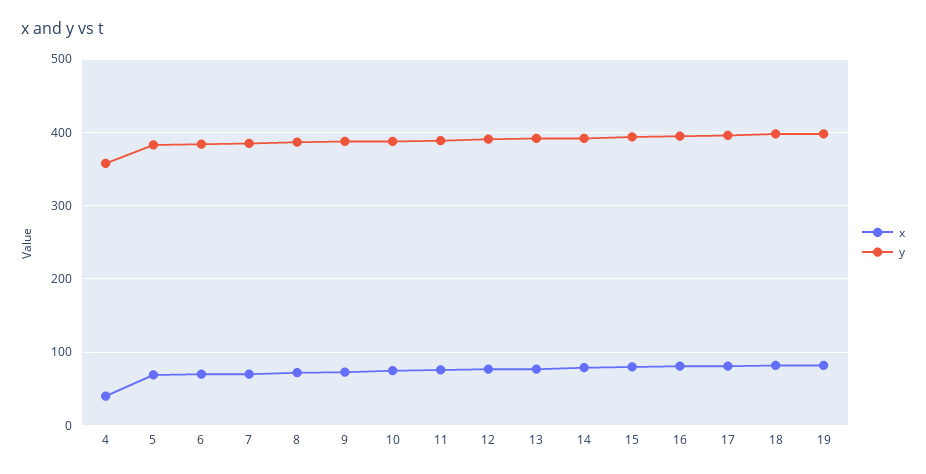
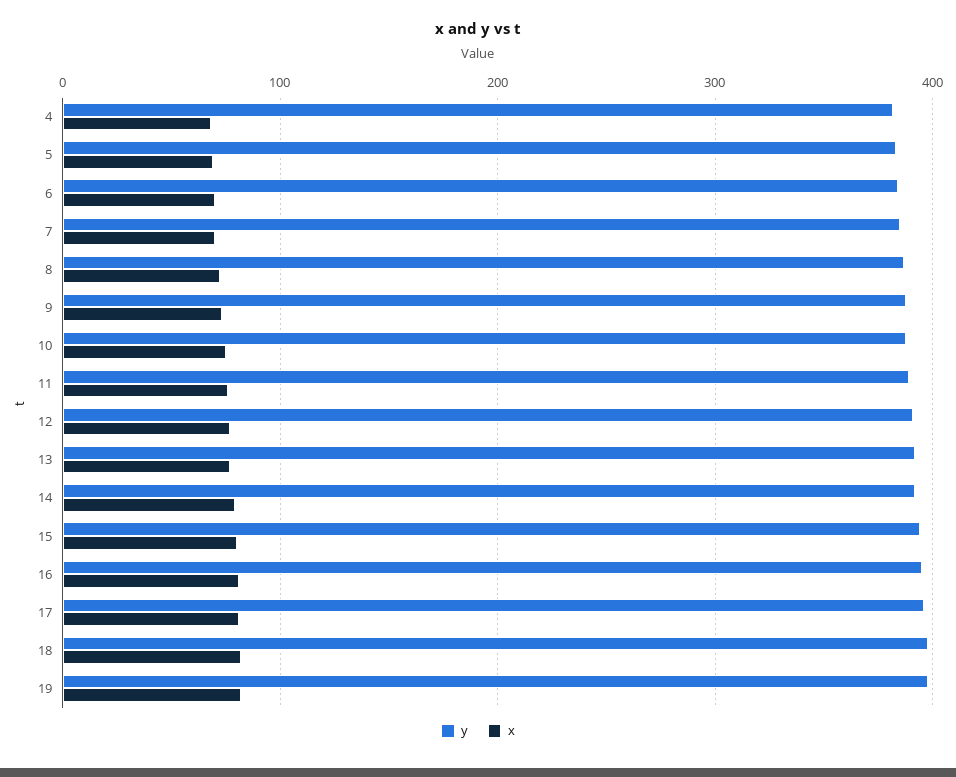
x, 4: 40 -> 70
y, 4: 360 -> 380

